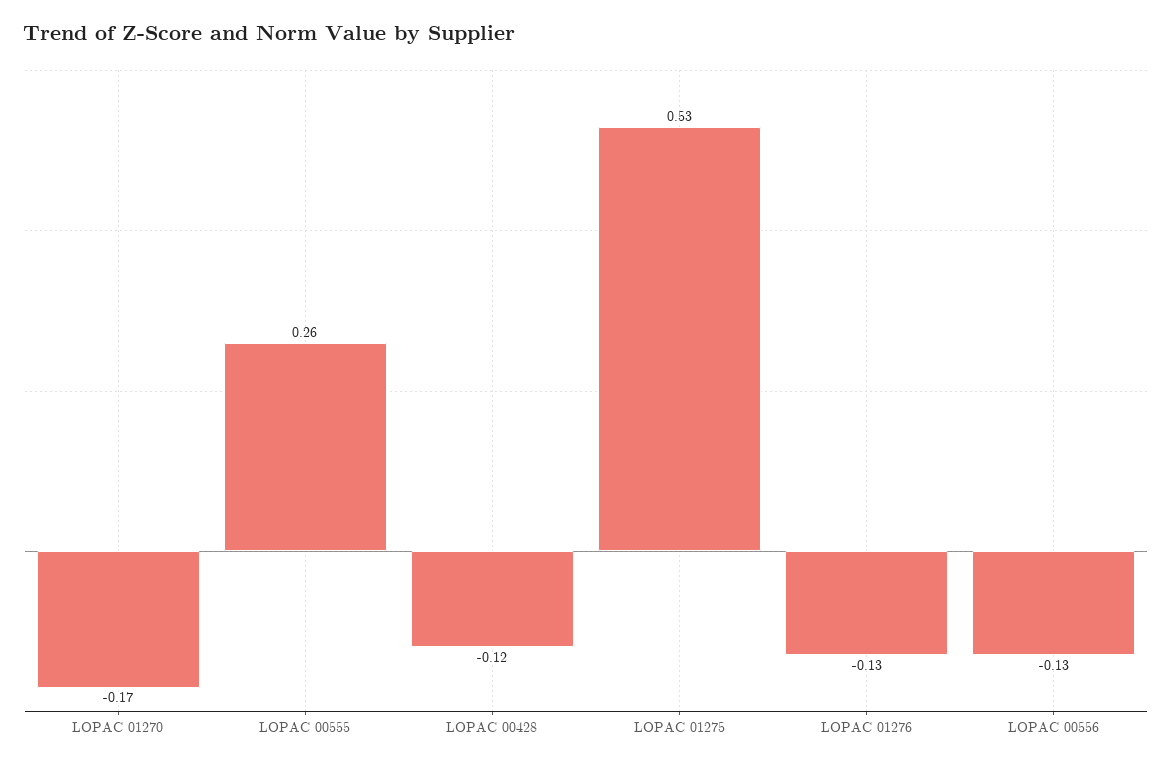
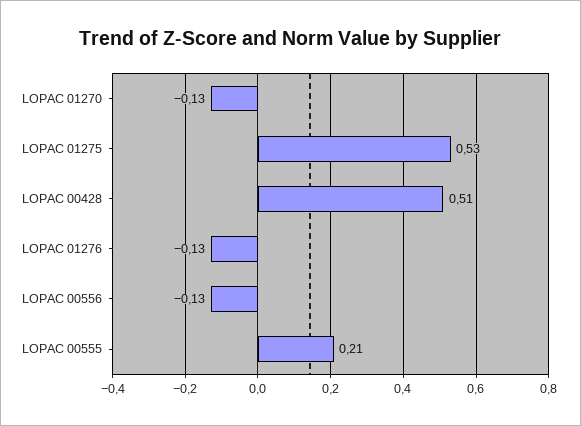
LOPAC 01270: -0.17 -> -0.13
LOPAC 00555: 0.26 -> 0.21
LOPAC 00428: -0.12 -> 0.51

